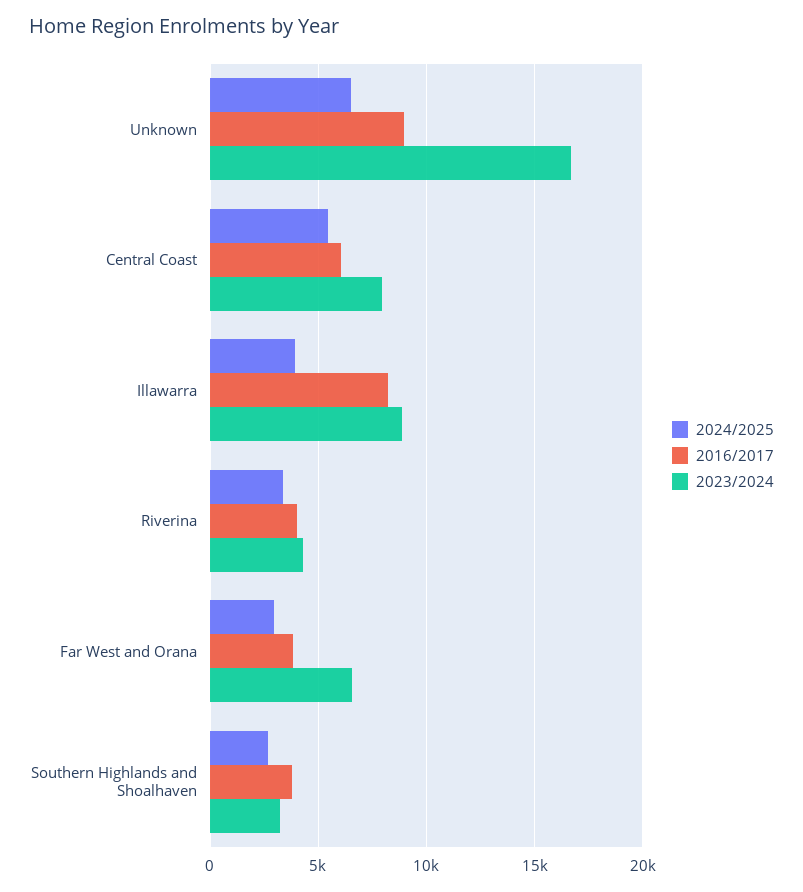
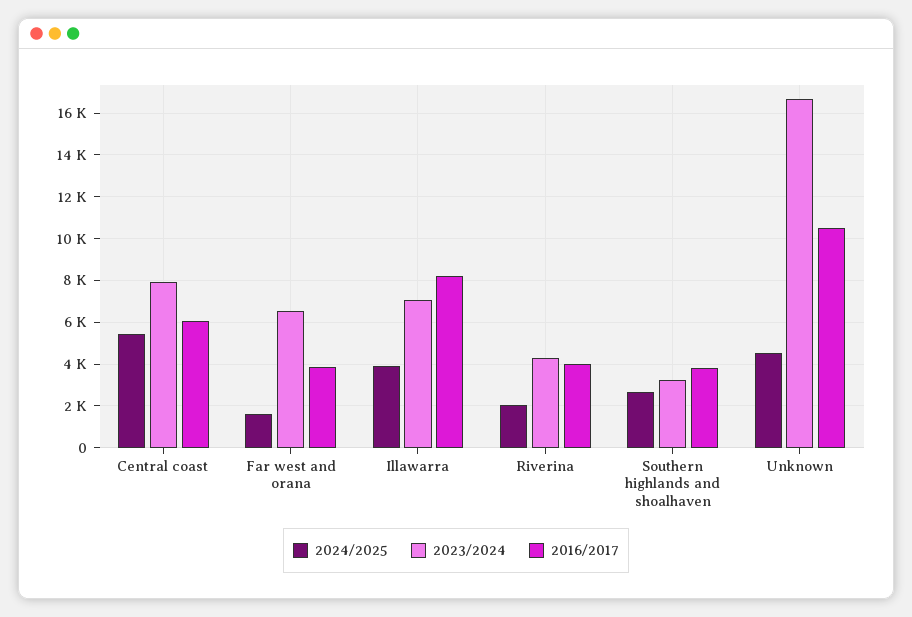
2024/2025, Unknown: 6500 -> 4500
2016/2017, Unknown: 9000 -> 10500
2023/2024, Illawarra: 9000 -> 7000
2024/2025, Riverina: 3500 -> 2000
2024/2025, Far West and Orana: 3000 -> 1500

